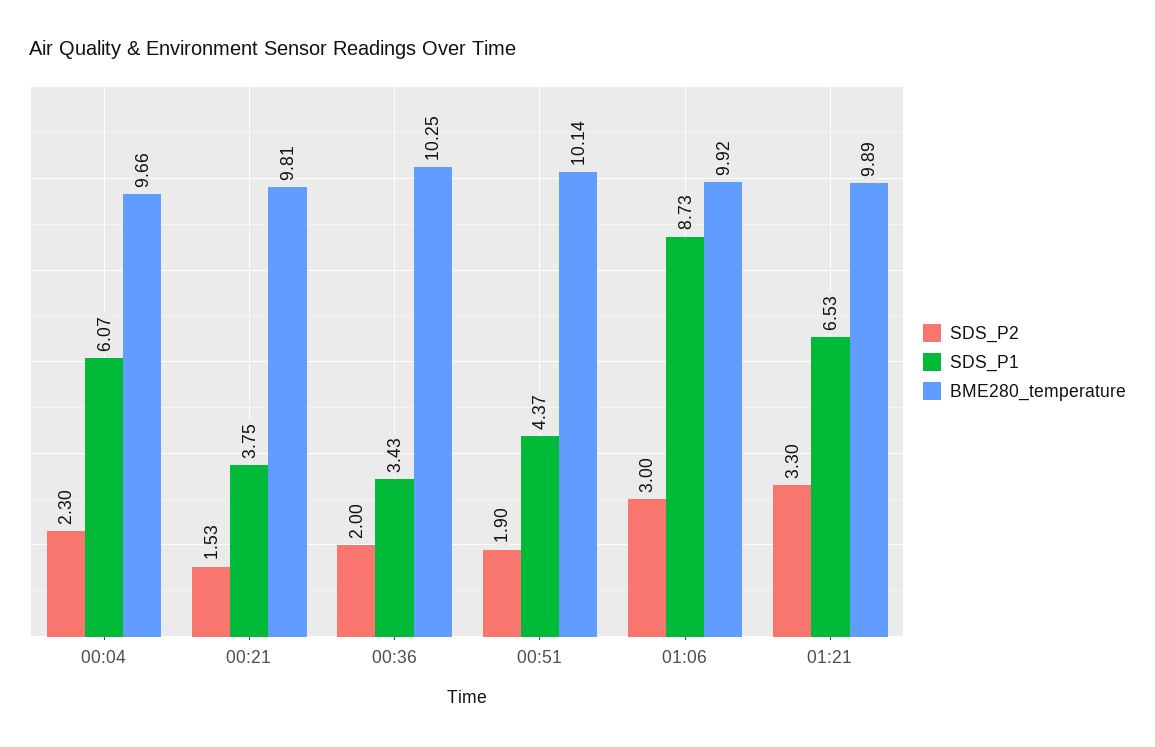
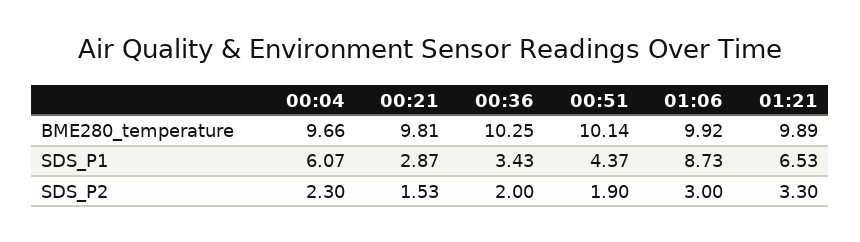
SDS_P1, 00:21: 3.75 -> 2.87

